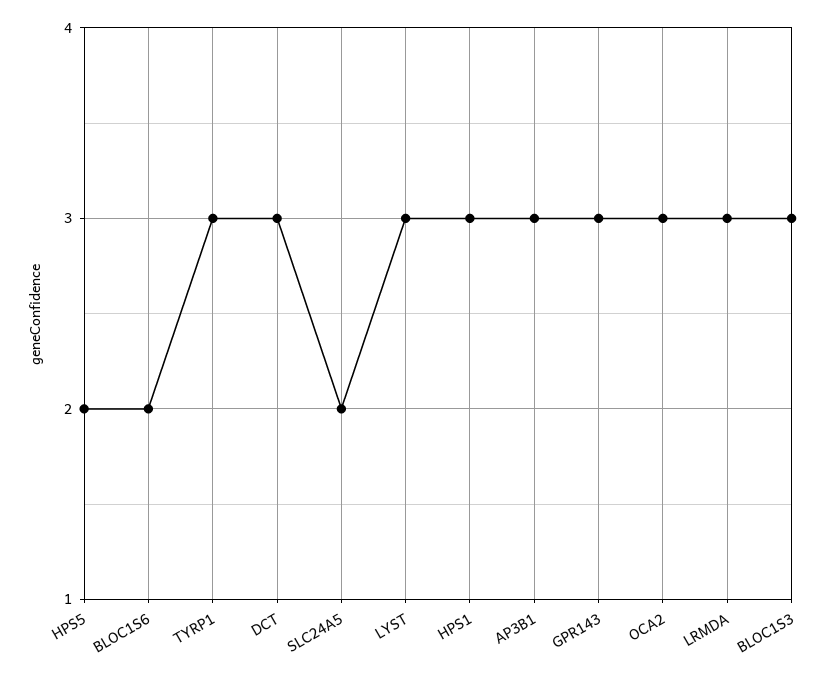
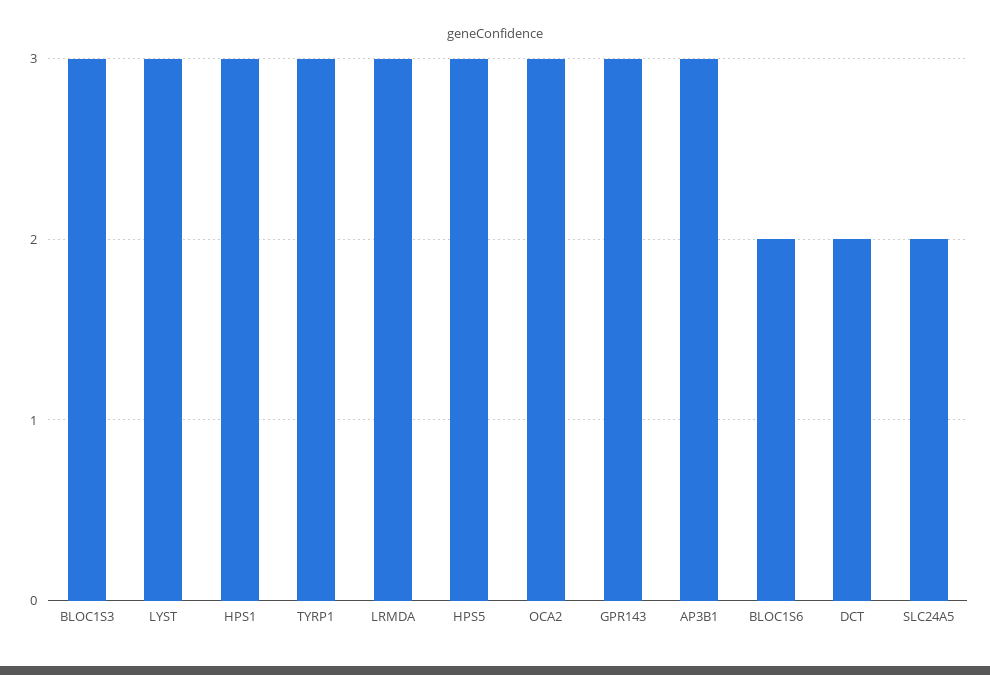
HPS5: 2 -> 3
DCT: 3 -> 2

